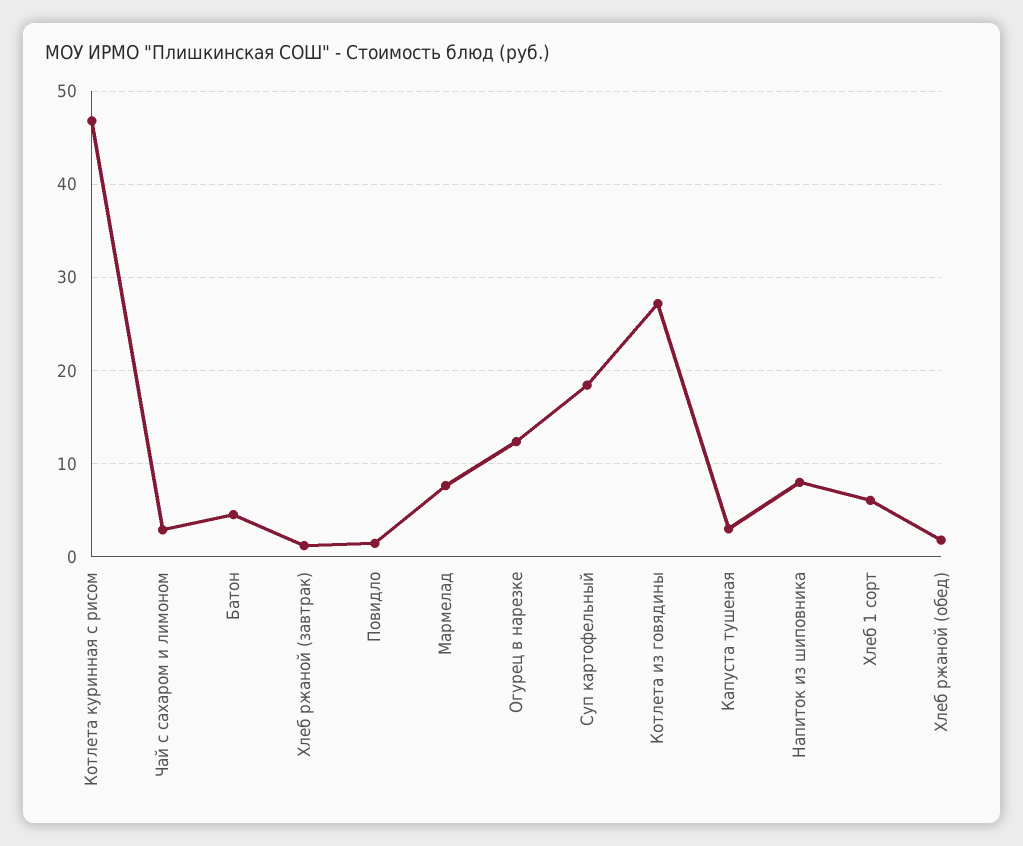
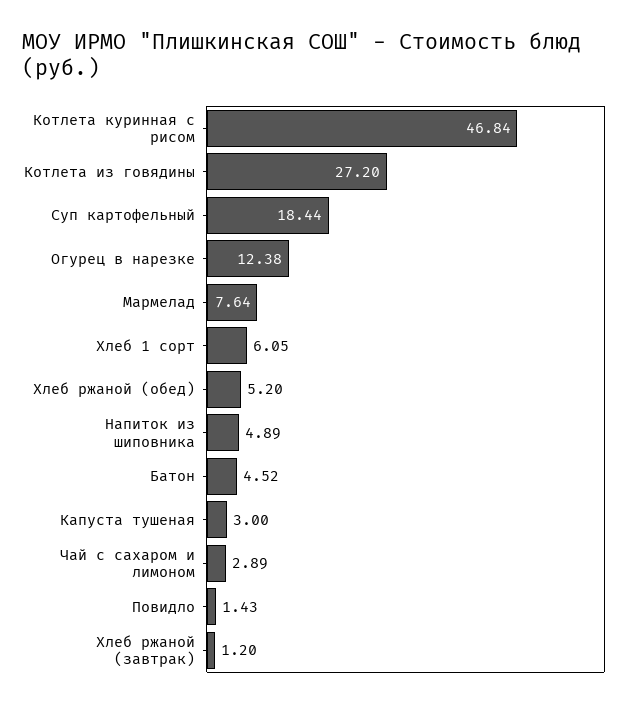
Напиток из шиповника: 8 -> 4.89
Хлеб ржаной (обед): 2 -> 5.2

